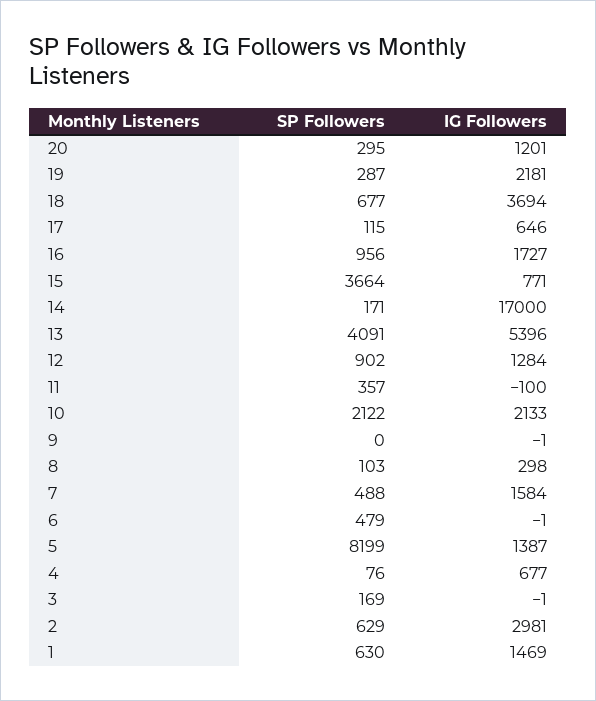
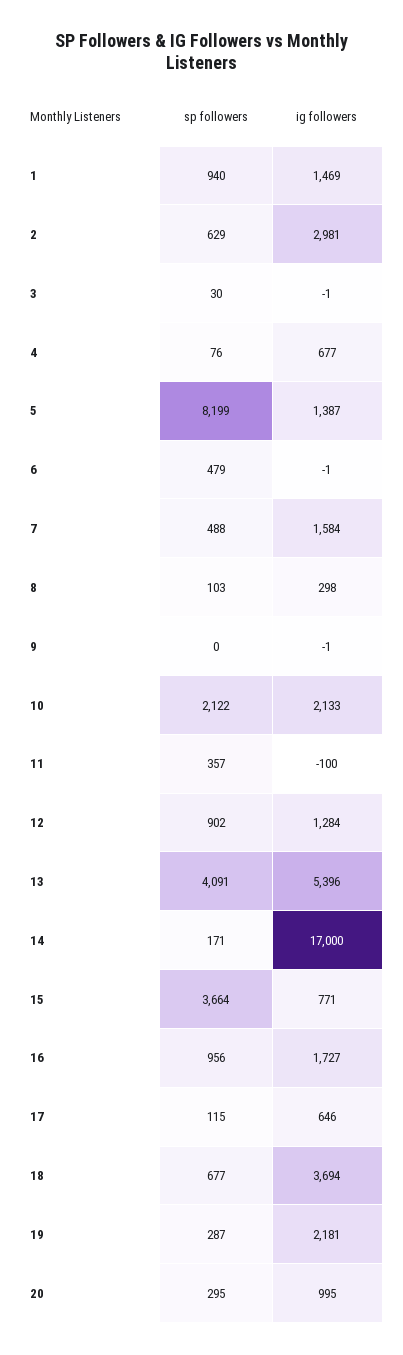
IG Followers, 20: 1201 -> 995
SP Followers, 3: 169 -> 30
SP Followers, 1: 630 -> 940

